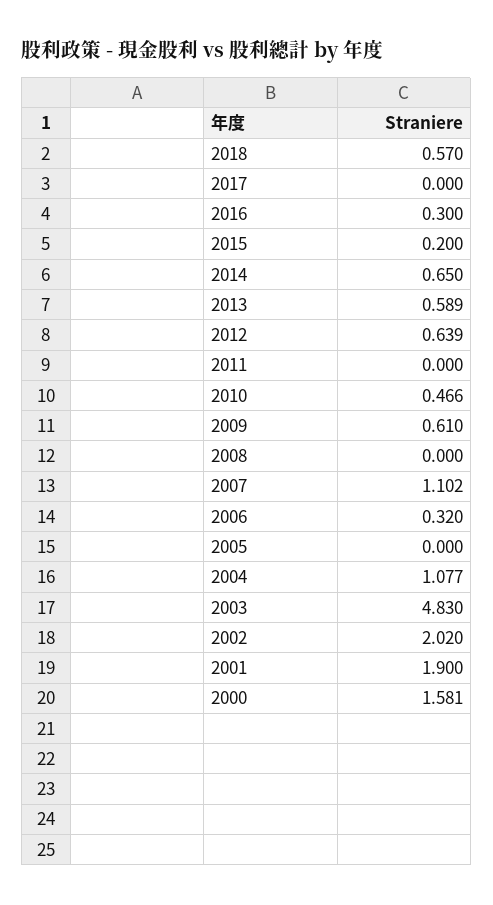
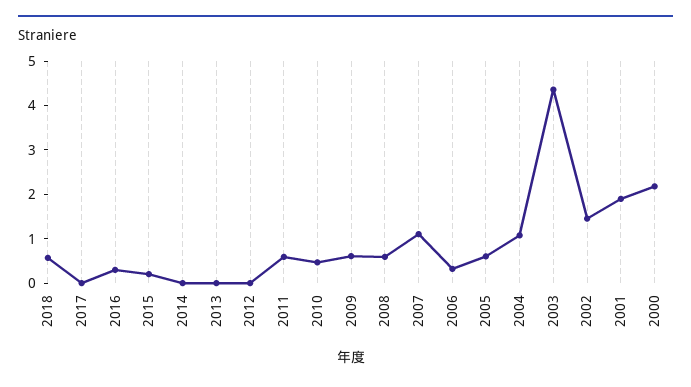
2014: 0.65 -> 0
2013: 0.589 -> 0
2012: 0.639 -> 0
2011: 0 -> 0.6
2008: 0 -> 0.6
2005: 0 -> 0.6
2003: 4.83 -> 4.4
2002: 2.02 -> 1.4
2000: 1.581 -> 2.2

